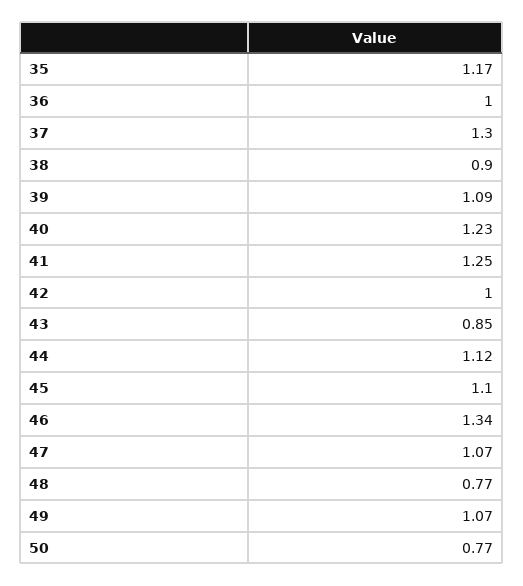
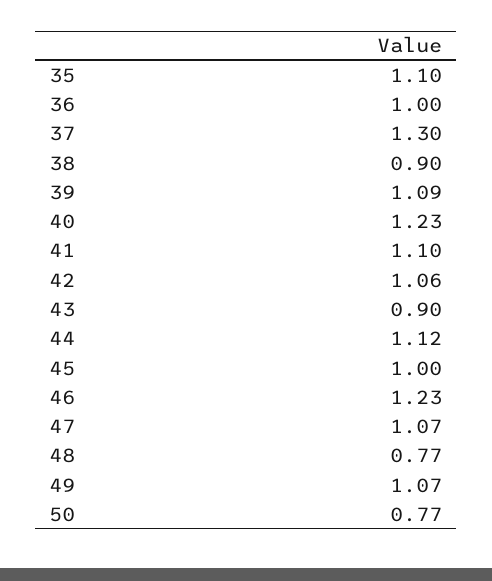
35: 1.17 -> 1.1
41: 1.25 -> 1.1
42: 1 -> 1.06
43: 0.85 -> 0.9
45: 1.1 -> 1
46: 1.34 -> 1.23

